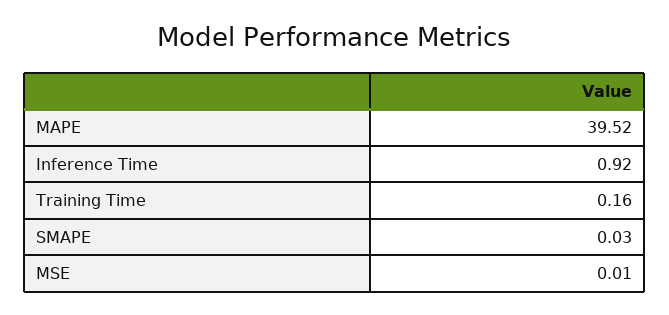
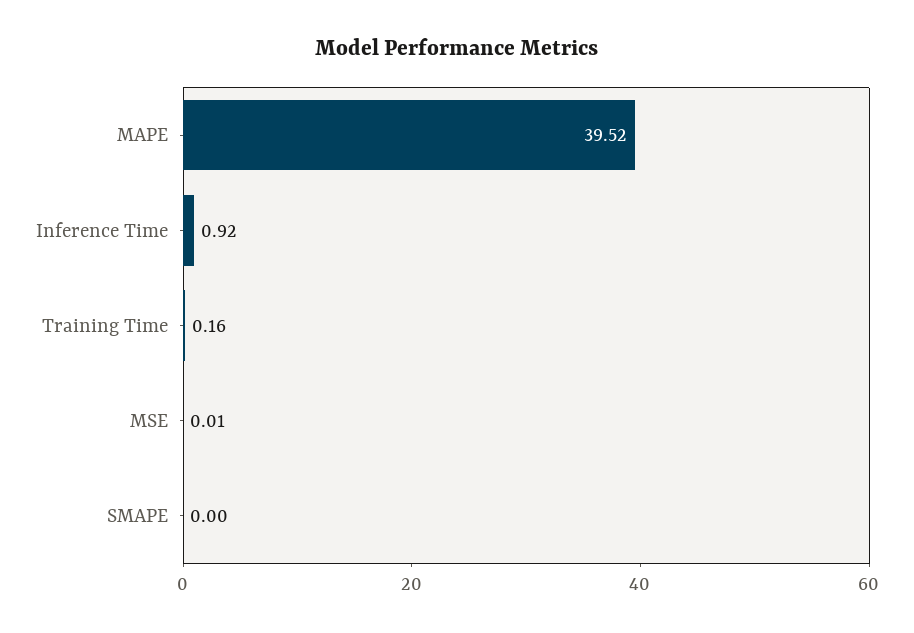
SMAPE: 0.03 -> 0

